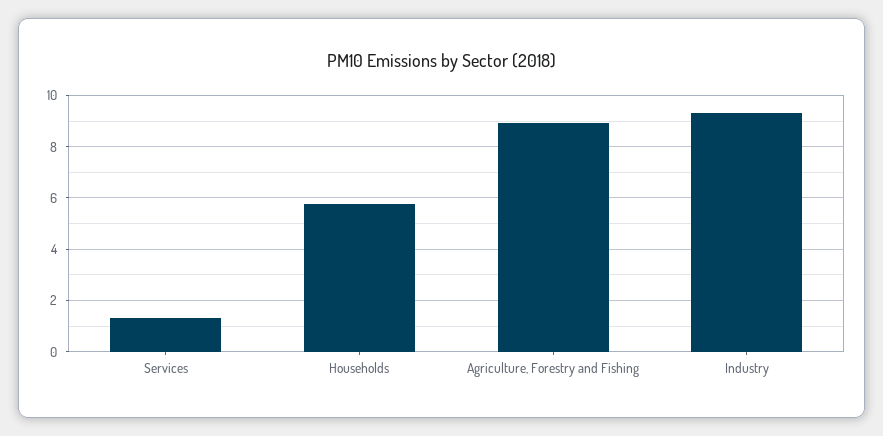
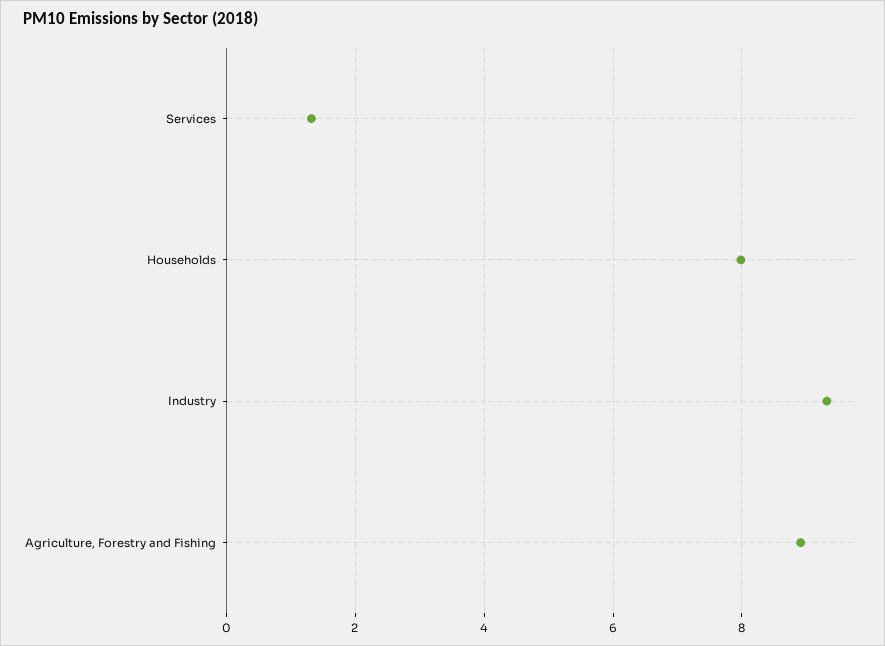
Households: 5.75 -> 8

